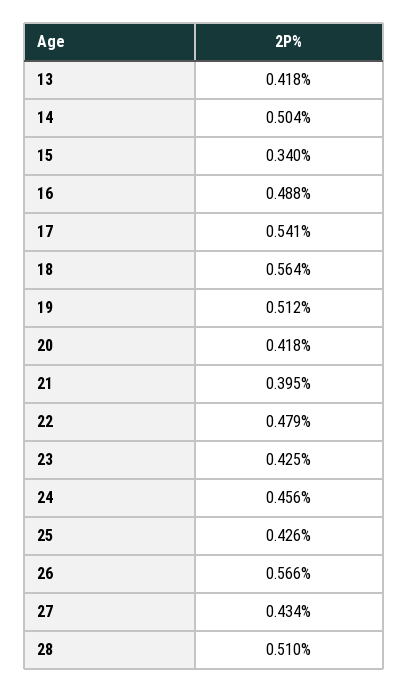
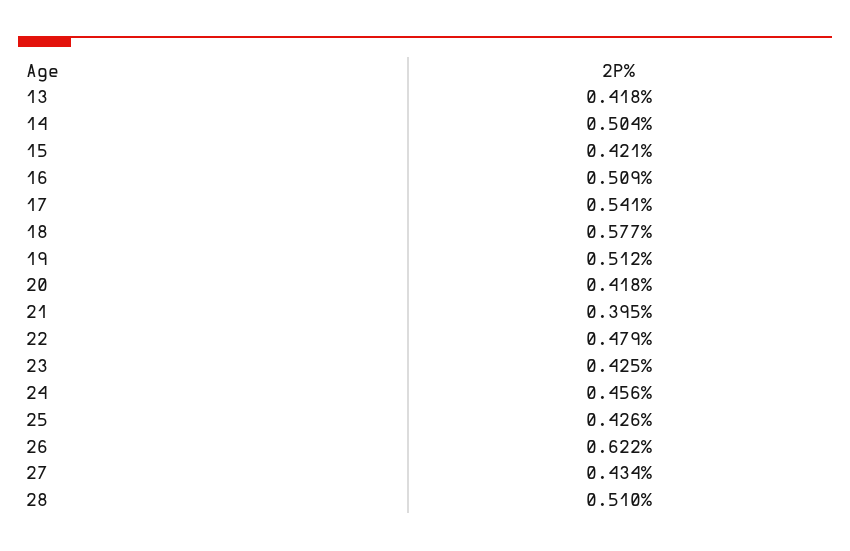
15: 0.34 -> 0.421
16: 0.488 -> 0.509
18: 0.564 -> 0.577
26: 0.566 -> 0.622

